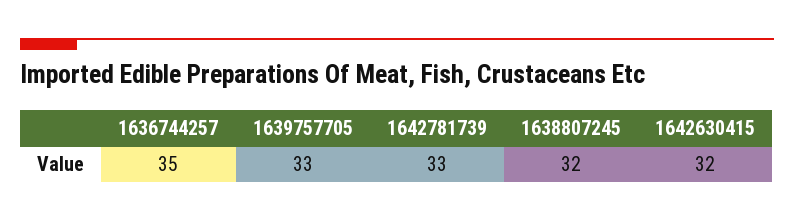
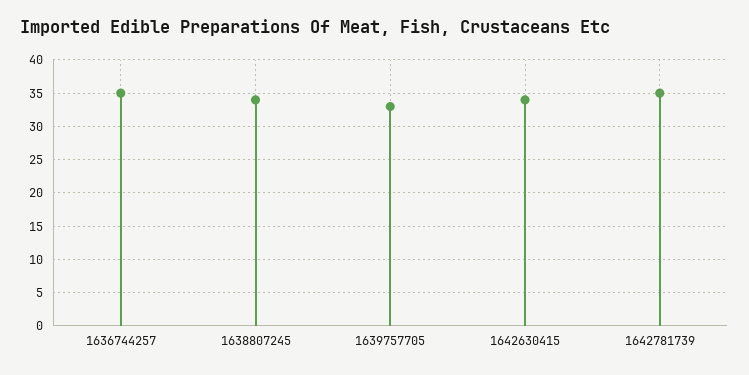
1642781739: 33 -> 35
1638807245: 32 -> 34
1642630415: 32 -> 34

